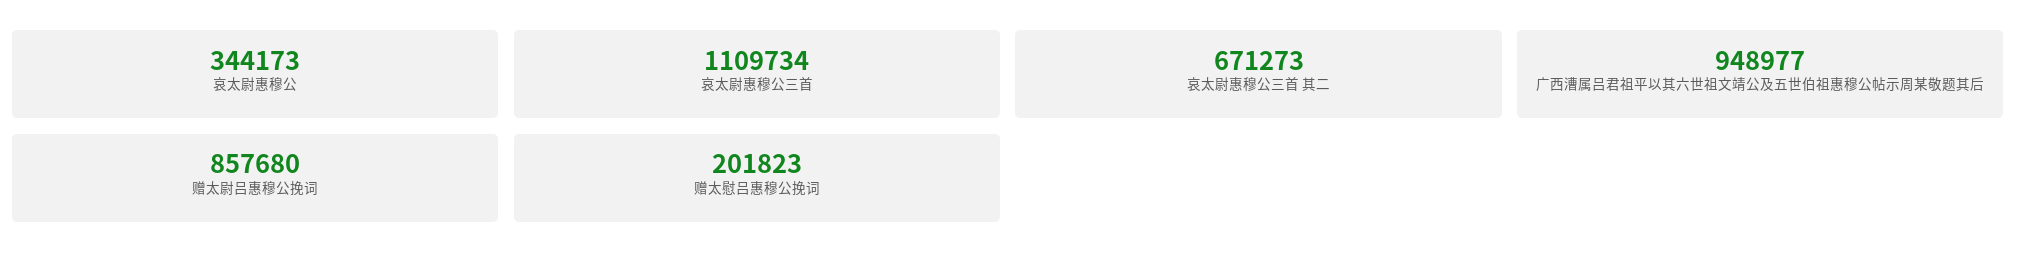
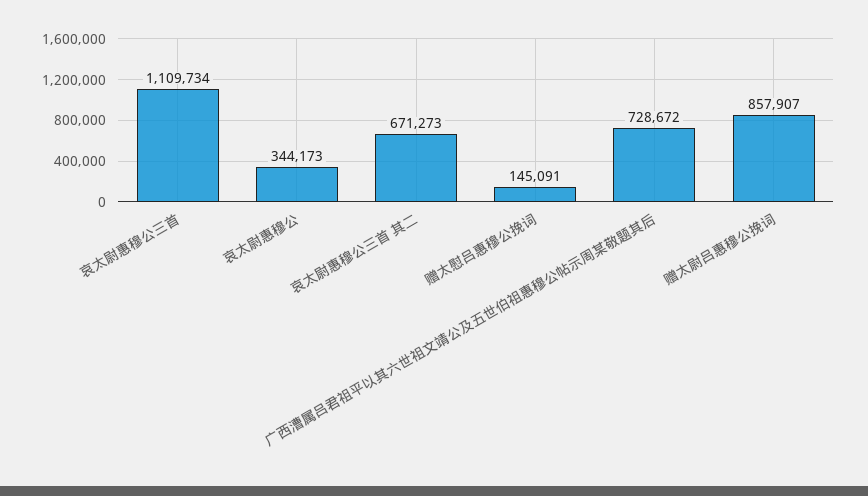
广西漕属吕君祖平以其六世祖文靖公及五世伯祖惠穆公帖示周某敬题其后: 948977 -> 728672
赠太尉吕惠穆公挽词: 857680 -> 857907
赠太慰吕惠穆公挽词: 201823 -> 145091

